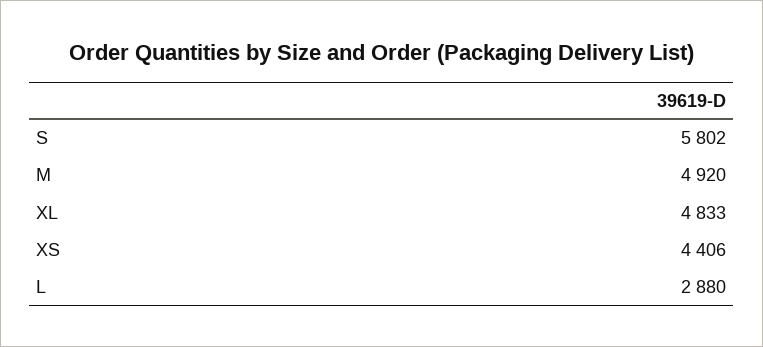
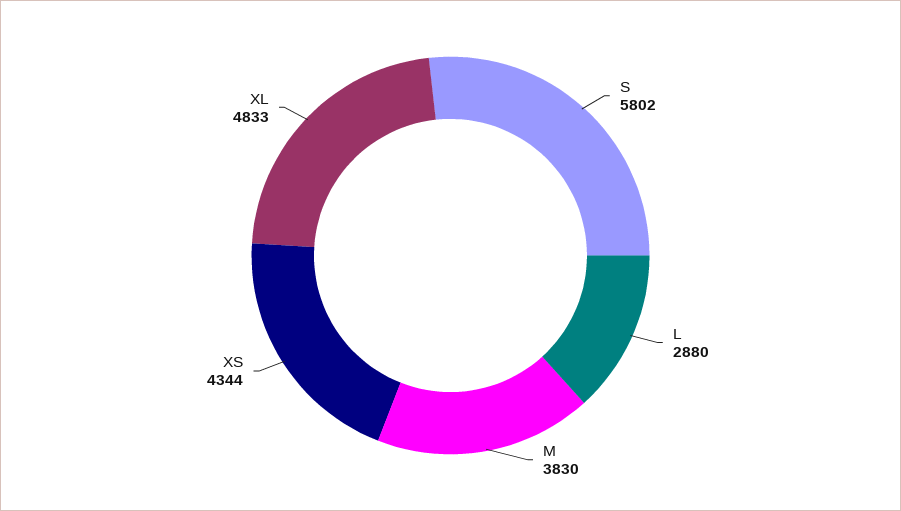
M: 4920 -> 3830
XS: 4406 -> 4344

